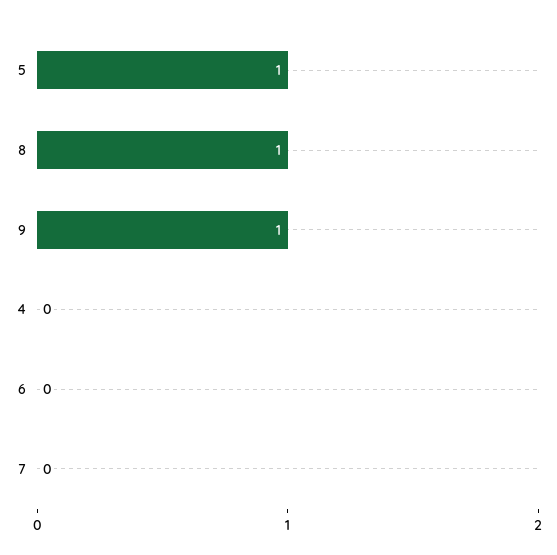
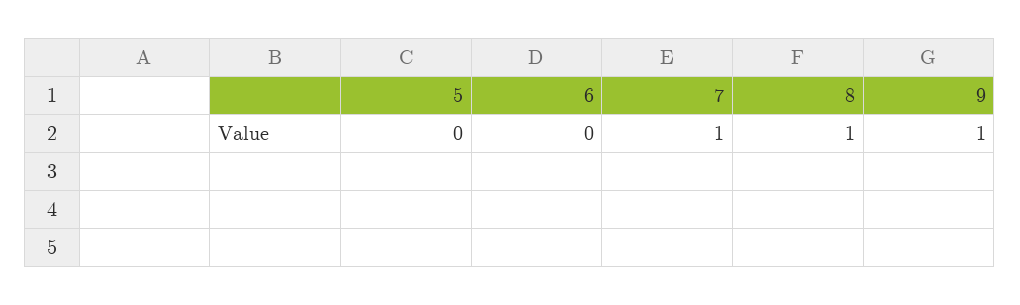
5: 1 -> 0
4: 0 -> none
7: 0 -> 1

